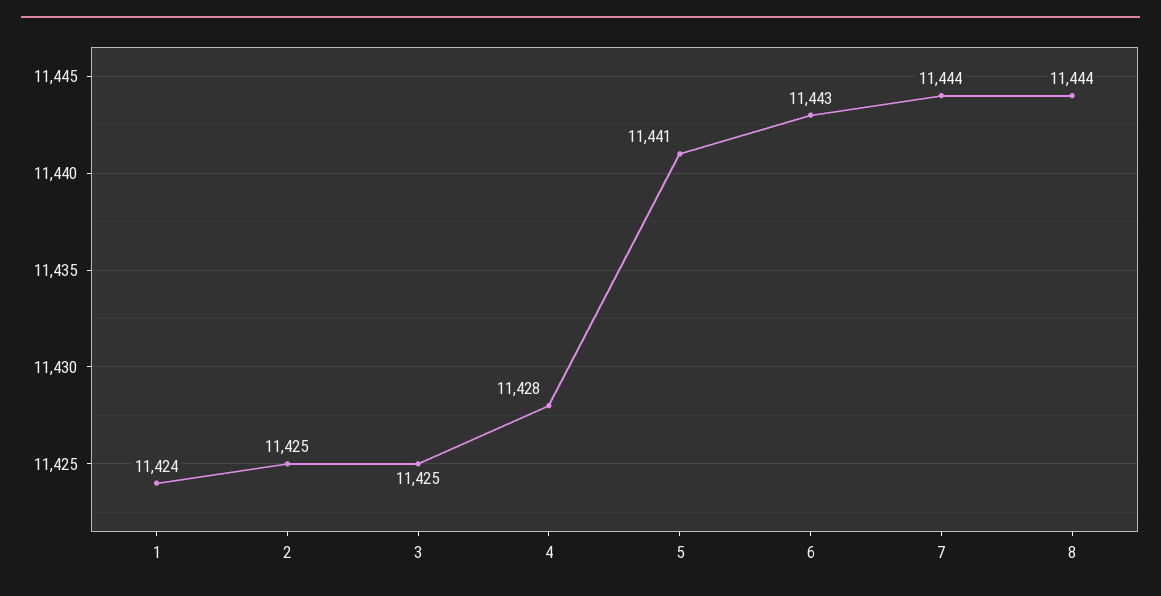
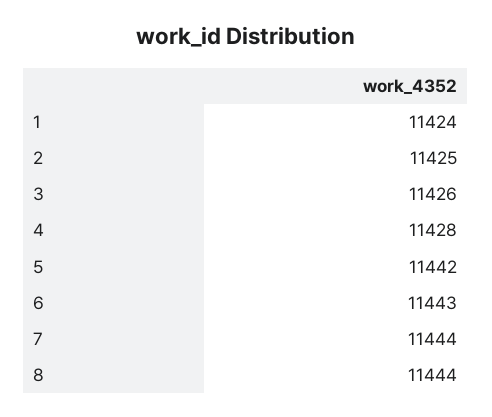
3: 11425 -> 11426
5: 11441 -> 11442

